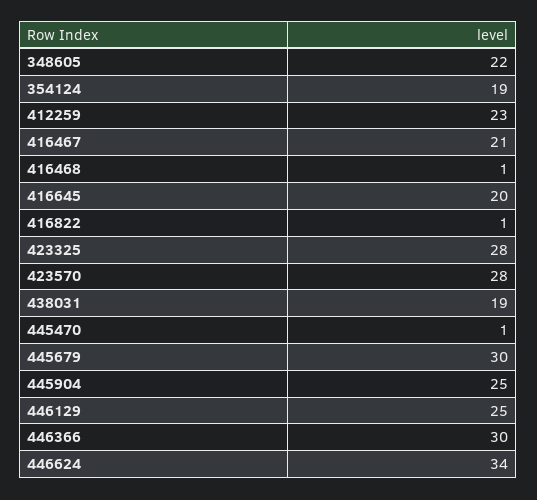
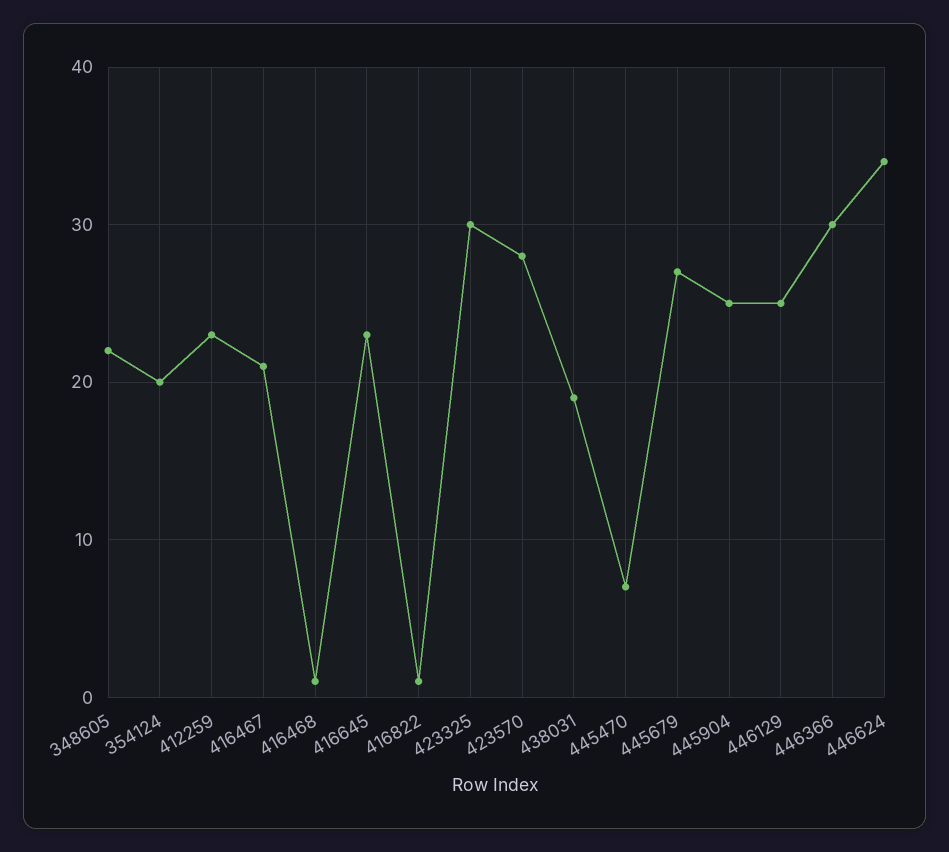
354124: 19 -> 20
416645: 20 -> 23
423325: 28 -> 30
445470: 1 -> 7
445679: 30 -> 27

